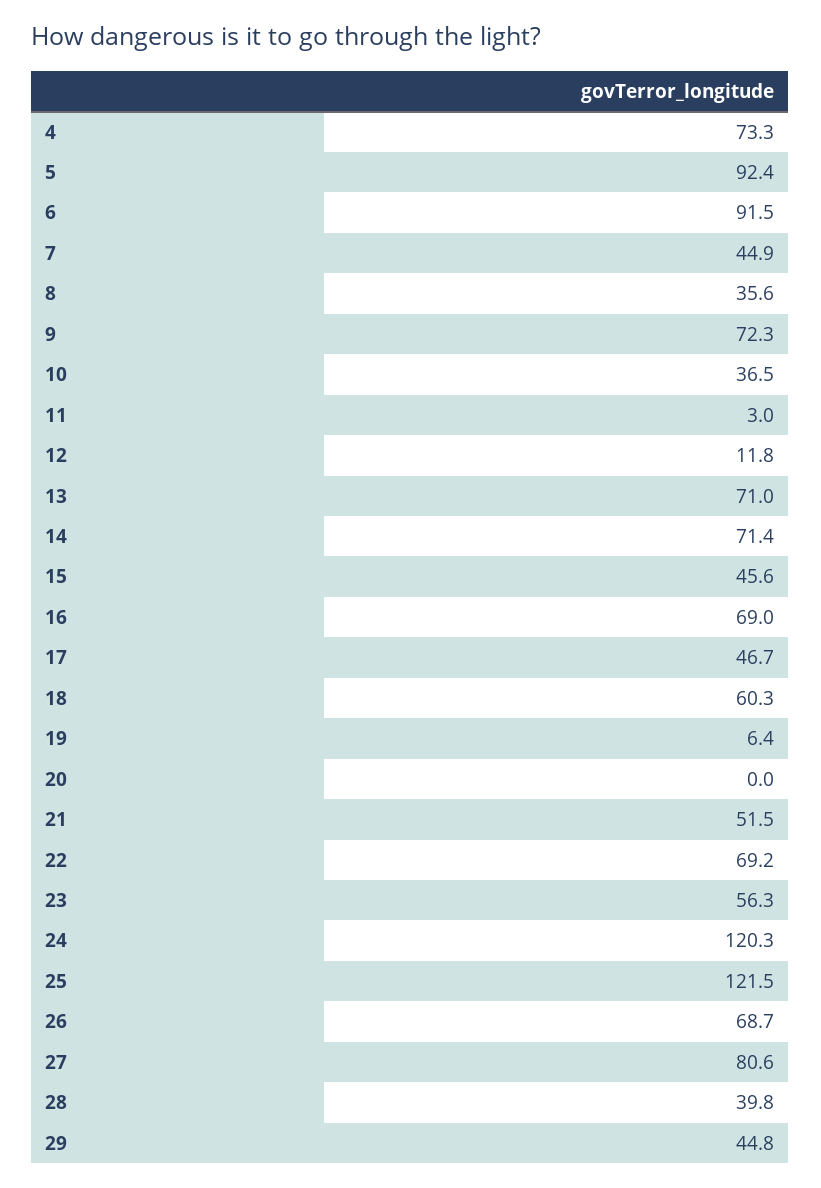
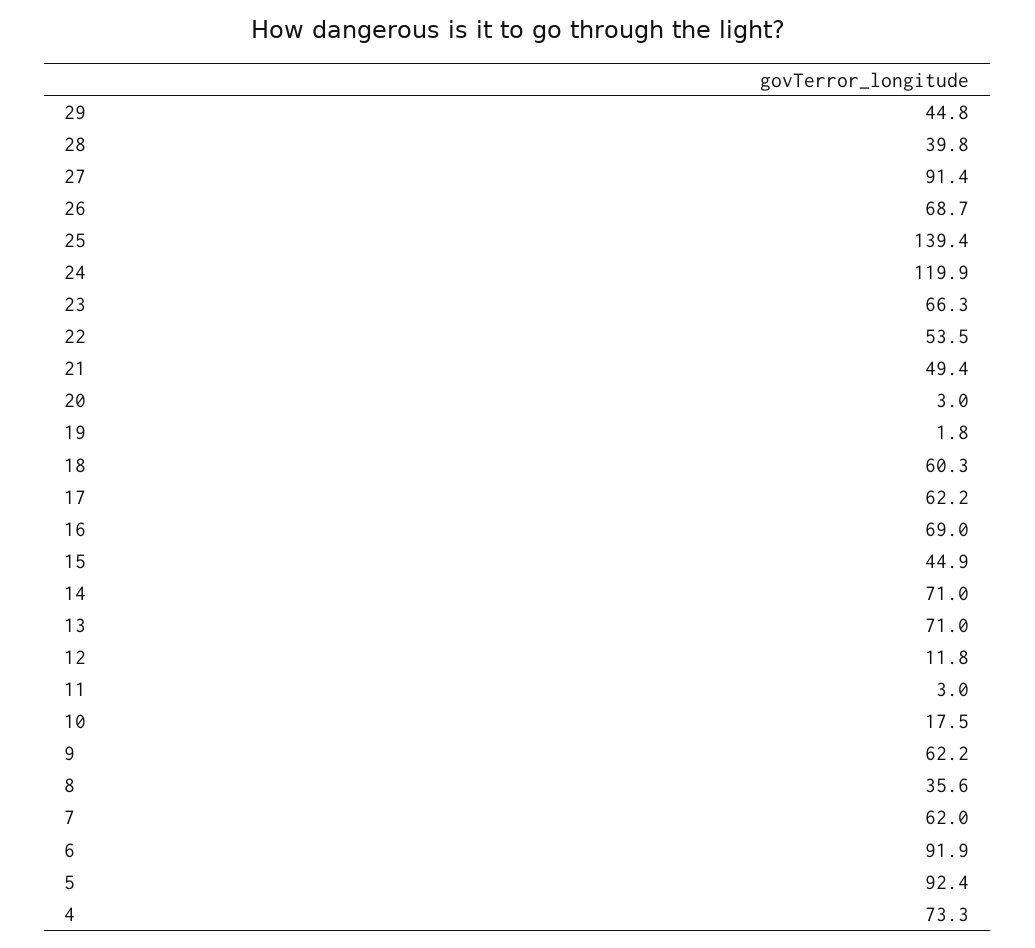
6: 91.5 -> 91.9
7: 44.9 -> 62
9: 72.3 -> 62.2
10: 36.5 -> 17.5
14: 71.4 -> 71
15: 45.6 -> 44.9
17: 46.7 -> 62.2
19: 6.4 -> 1.8
20: 0 -> 3
21: 51.5 -> 49.4
22: 69.2 -> 53.5
23: 56.3 -> 66.3
24: 120.3 -> 119.9
25: 121.5 -> 139.4
27: 80.6 -> 91.4

